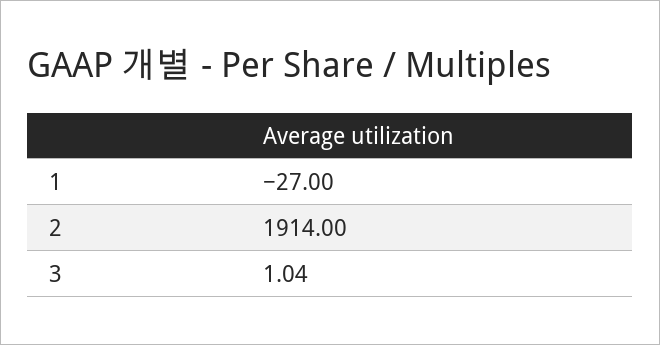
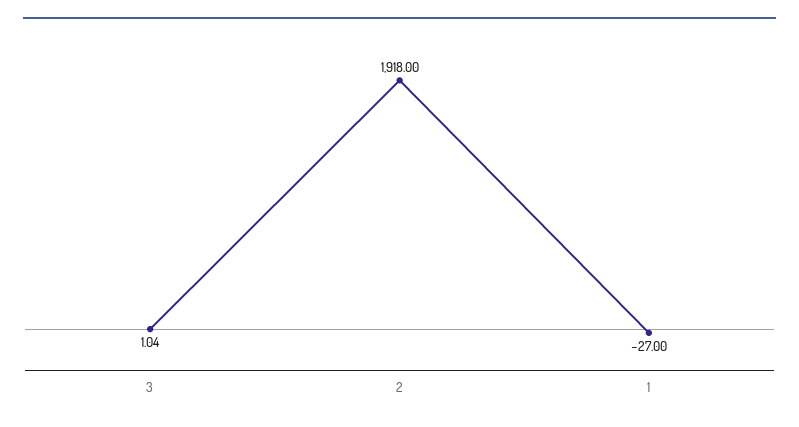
2: 1914 -> 1918

